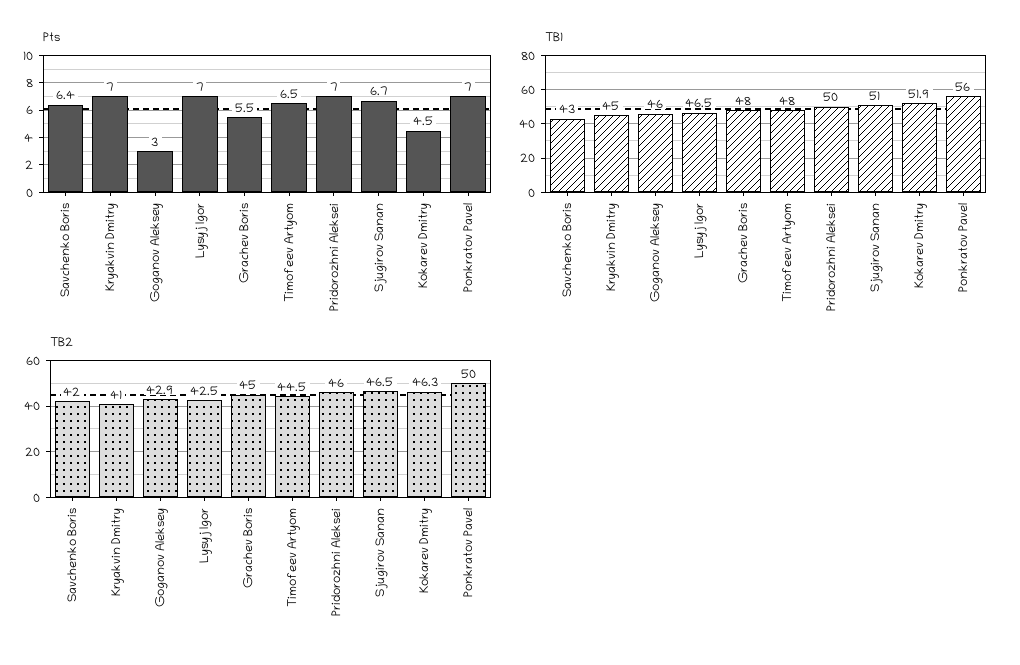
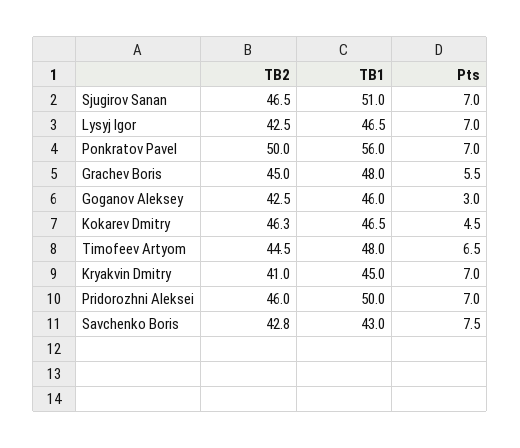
Pts, Savchenko Boris: 6.4 -> 7.5
Pts, Sjugirov Sanan: 6.7 -> 7
TB1, Kokarev Dmitry: 51.9 -> 46.5
TB2, Savchenko Boris: 42 -> 42.8
TB2, Goganov Aleksey: 42.9 -> 42.5

